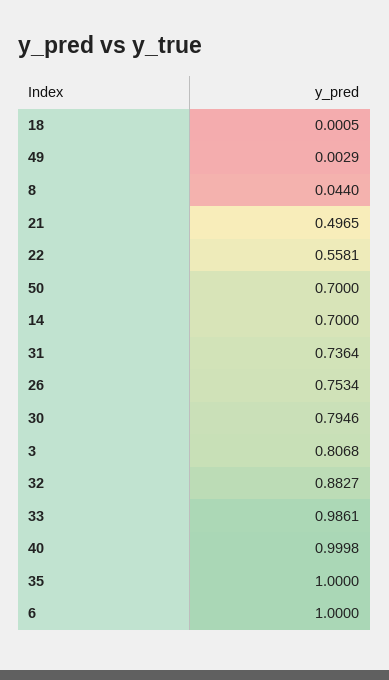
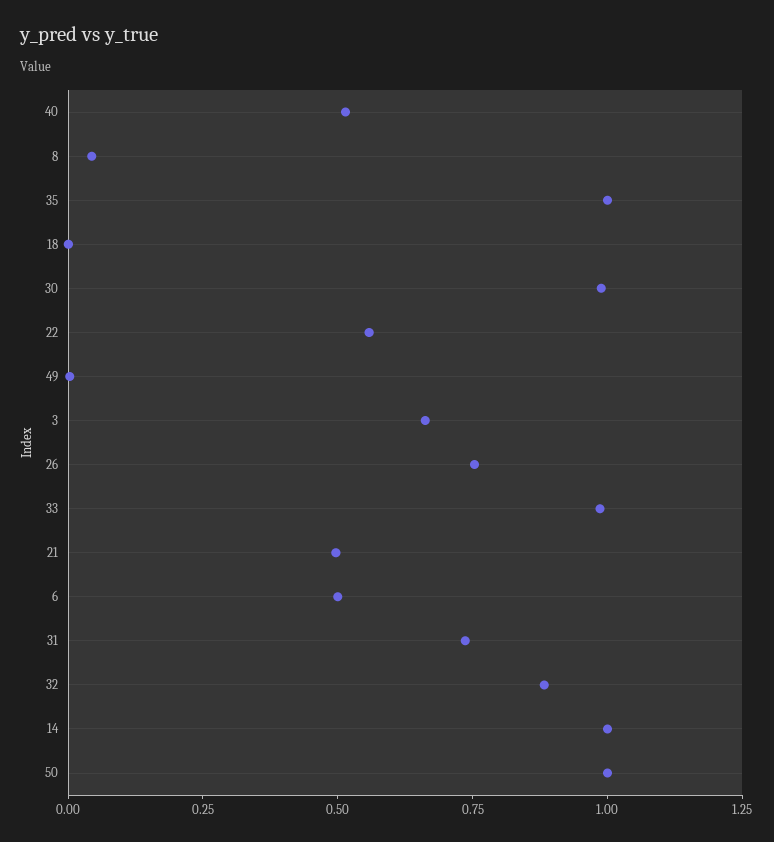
50: 0.7 -> 1
14: 0.7 -> 1
30: 0.7946 -> 1
3: 0.8068 -> 0.65
40: 0.9998 -> 0.5
6: 1 -> 0.5

